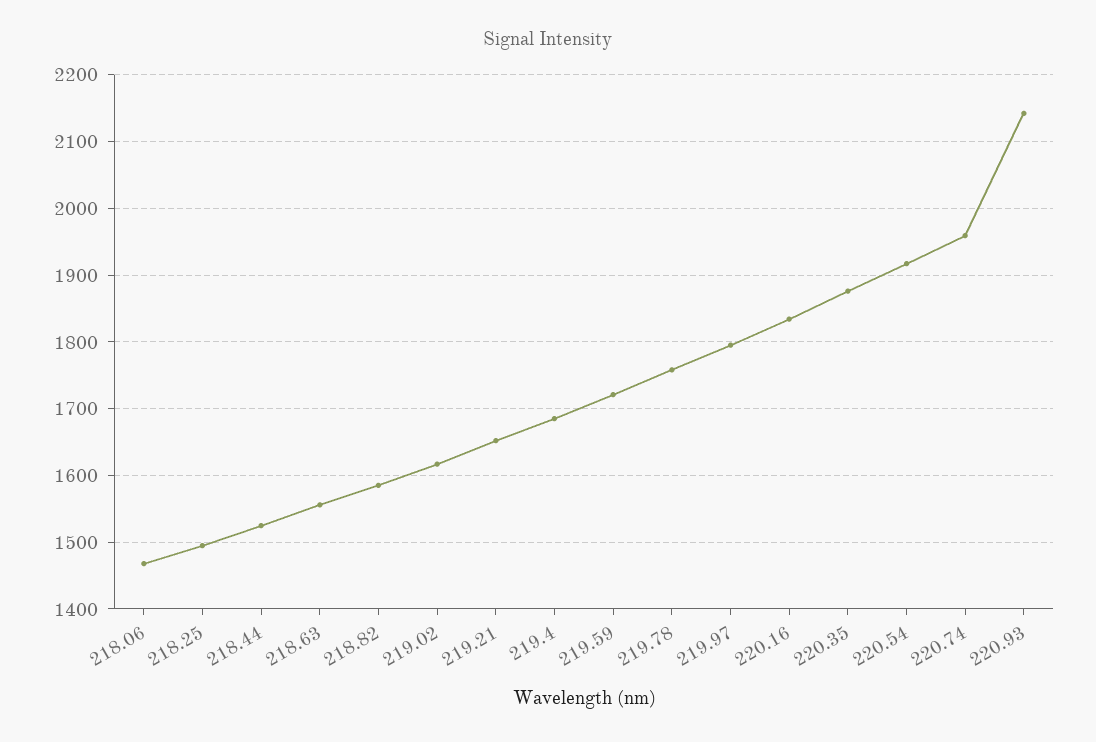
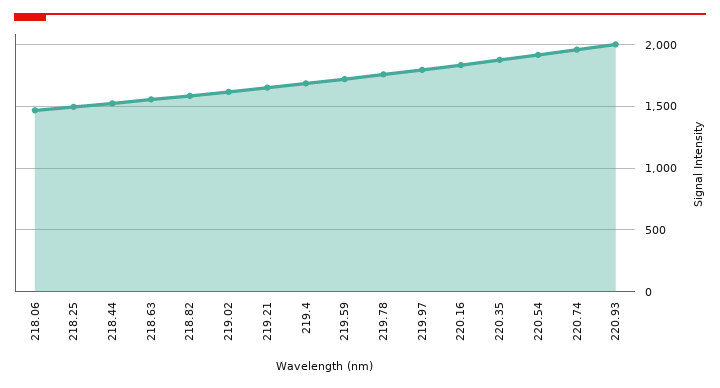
220.93: 2140 -> 2000

